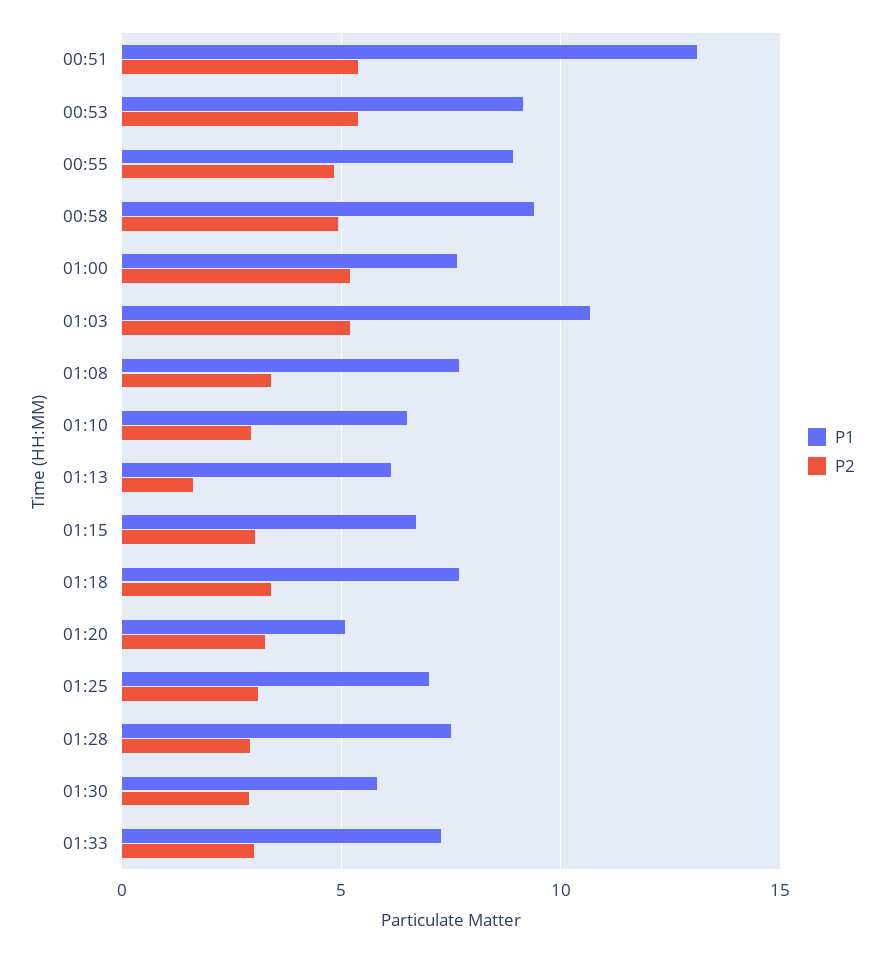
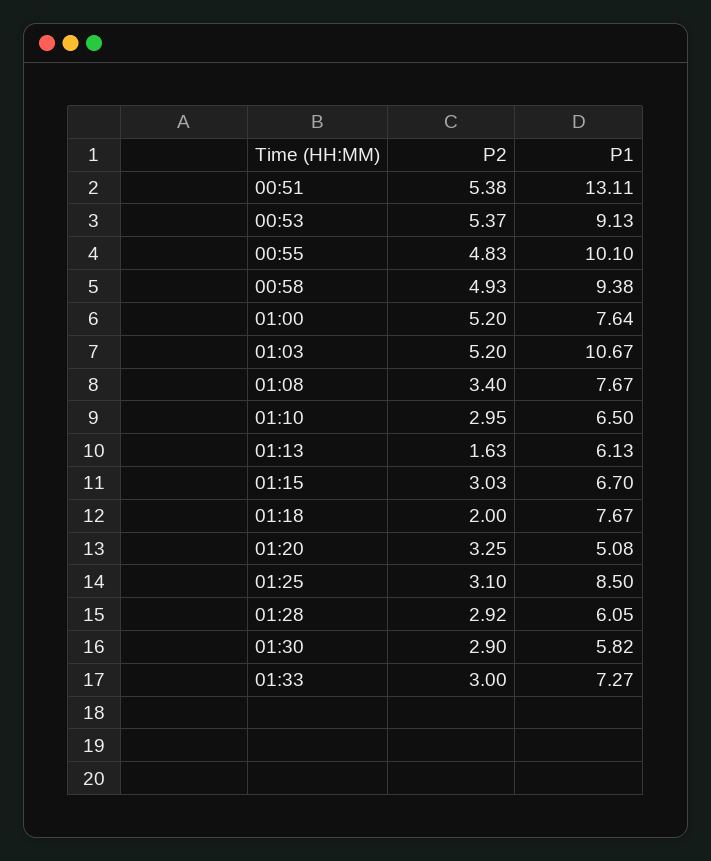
P1, 00:55: 9 -> 10.1
P2, 01:18: 3.5 -> 2
P1, 01:25: 7 -> 8.5
P1, 01:28: 7.5 -> 6.05

